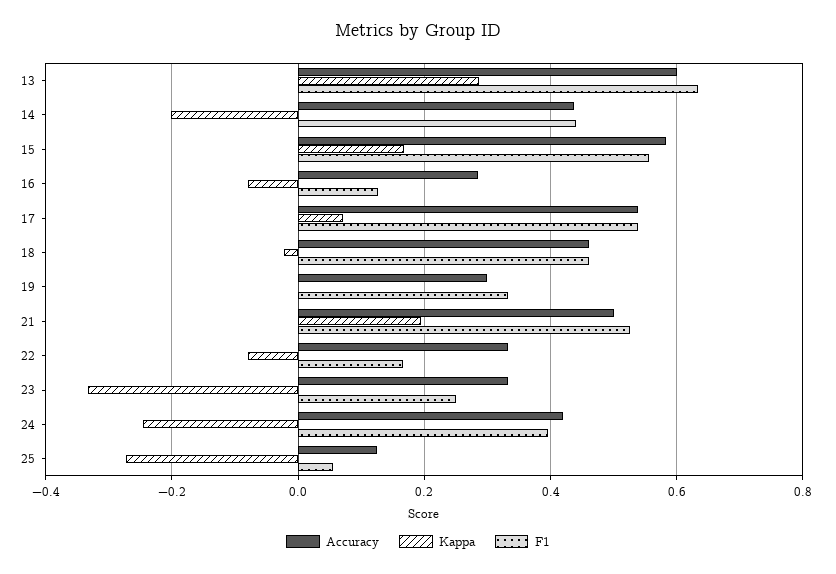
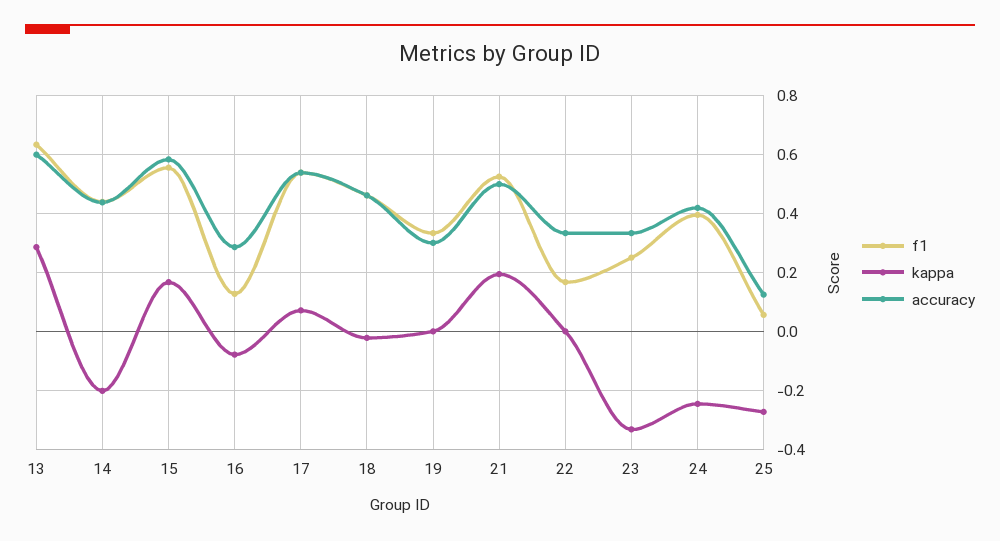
Kappa, 22: -0.08 -> 0

